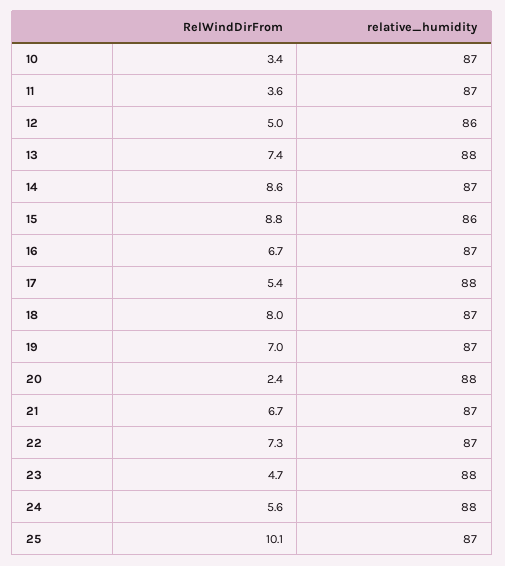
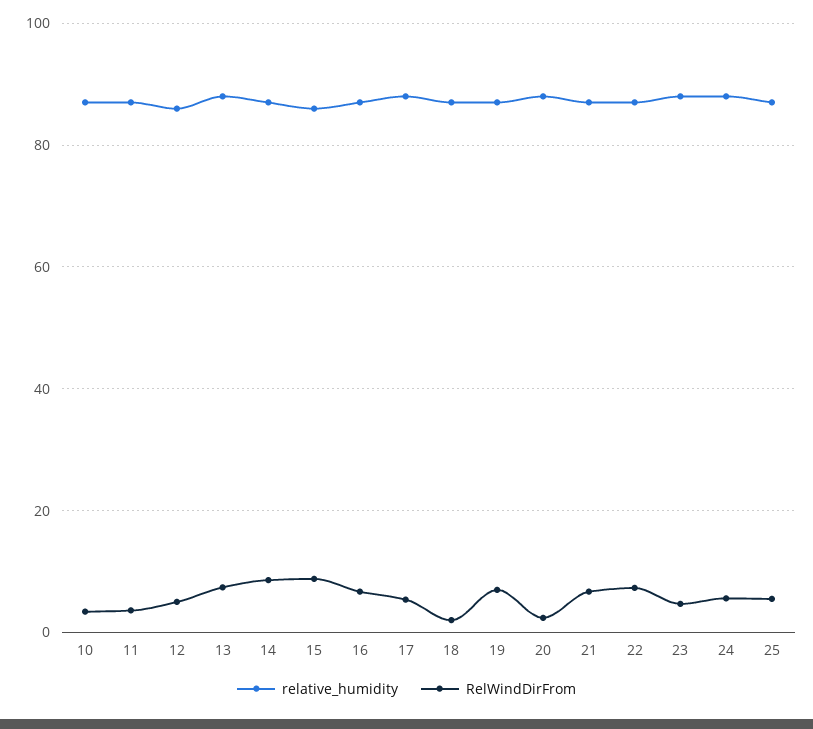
RelWindDirFrom, 18: 8 -> 2
RelWindDirFrom, 25: 10.1 -> 6

